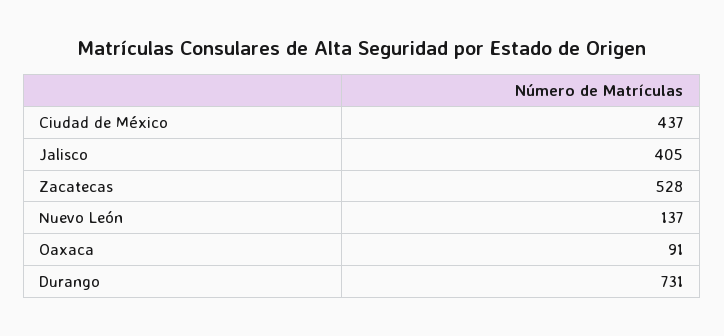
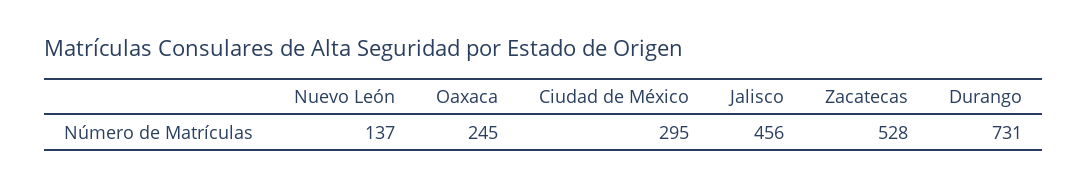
Ciudad de México: 437 -> 295
Jalisco: 405 -> 456
Oaxaca: 91 -> 245

